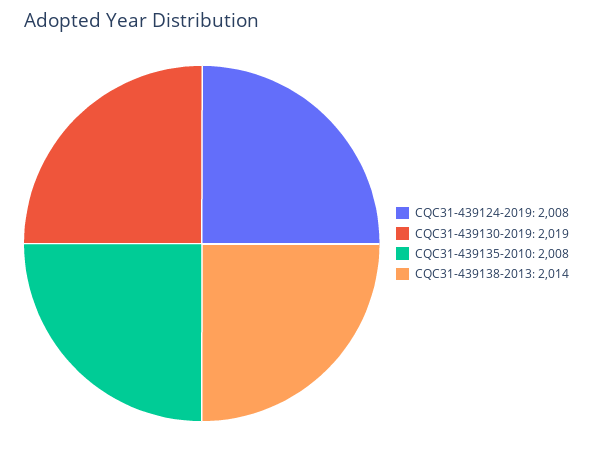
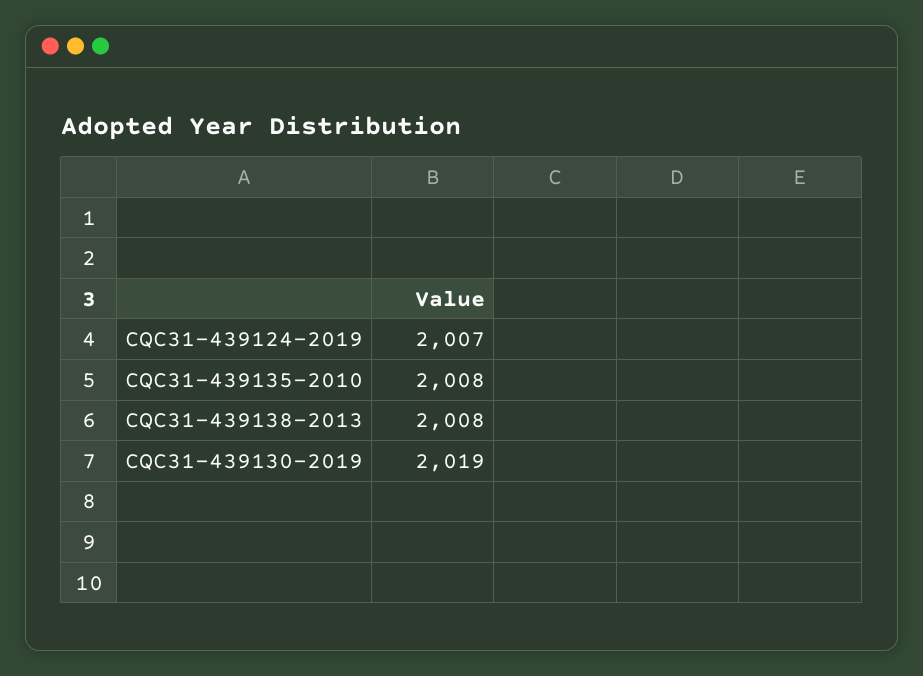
CQC31-439124-2019: 2008 -> 2007
CQC31-439138-2013: 2014 -> 2008

